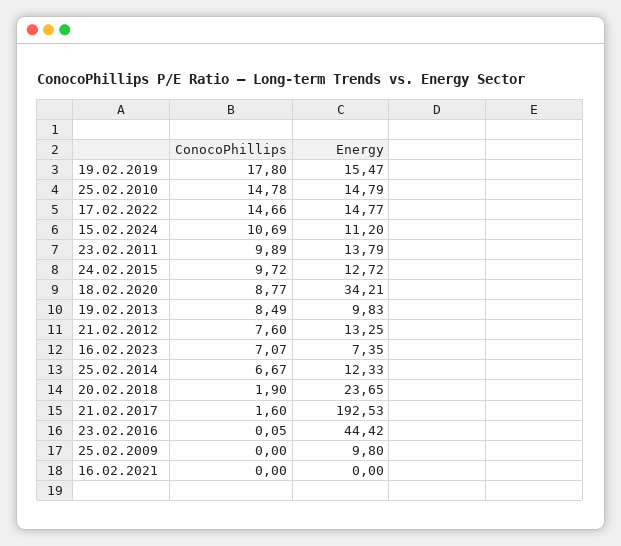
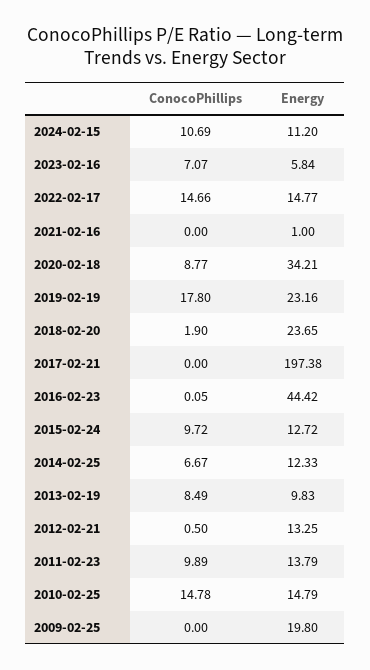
Energy, 19.02.2019: 15.47 -> 23.16
ConocoPhillips, 21.02.2012: 7.6 -> 0.5
Energy, 16.02.2023: 7.35 -> 5.84
ConocoPhillips, 21.02.2017: 1.6 -> 0
Energy, 21.02.2017: 192.53 -> 197.38
Energy, 25.02.2009: 9.8 -> 19.8
Energy, 16.02.2021: 0 -> 1

